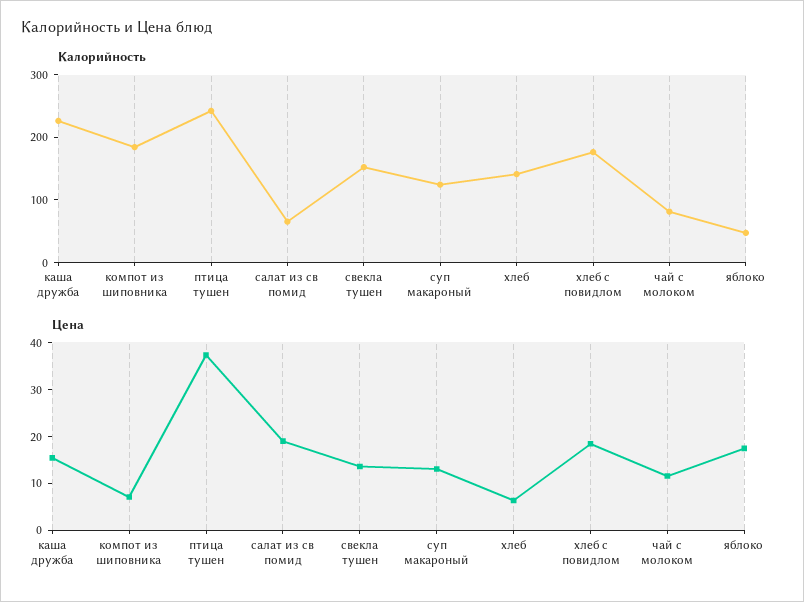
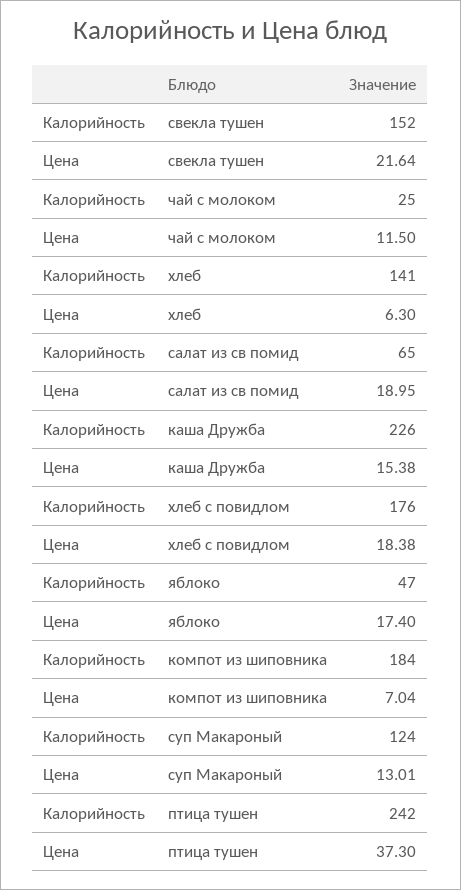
Калорийность, чай с молоком: 80 -> 25
Цена, свекла тушен: 14 -> 21.64

